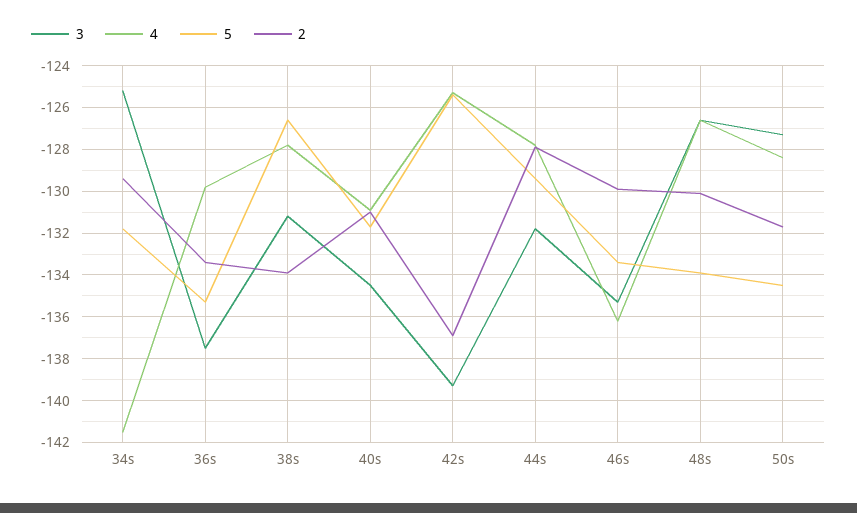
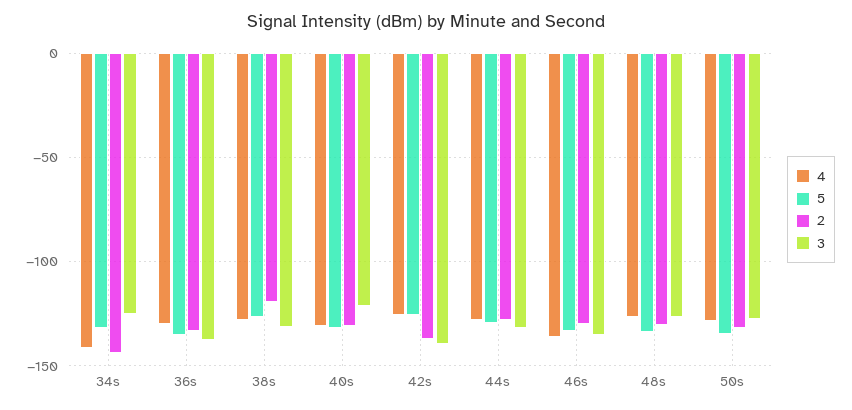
2, 34s: -129.5 -> -145
2, 38s: -134 -> -120
3, 40s: -134.5 -> -120

